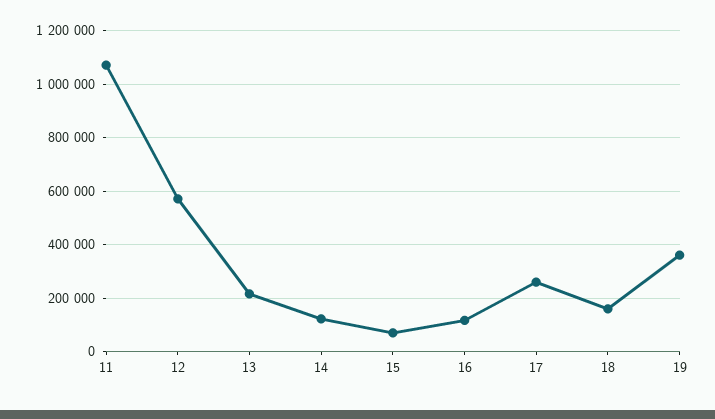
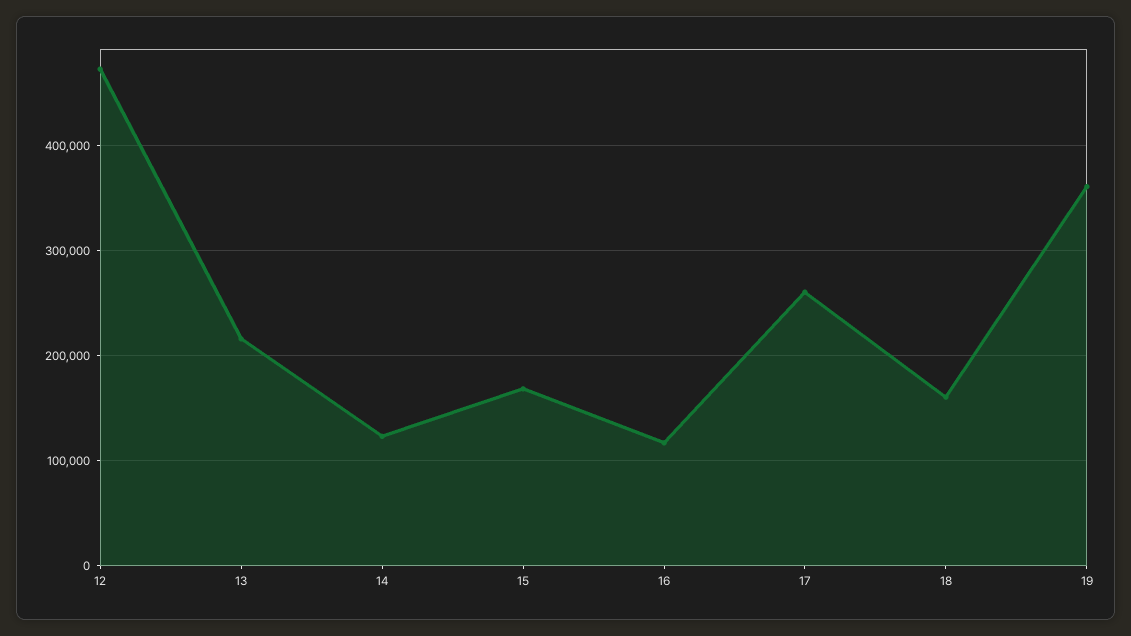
11: 1075000 -> none
12: 575000 -> 470000
15: 75000 -> 170000

